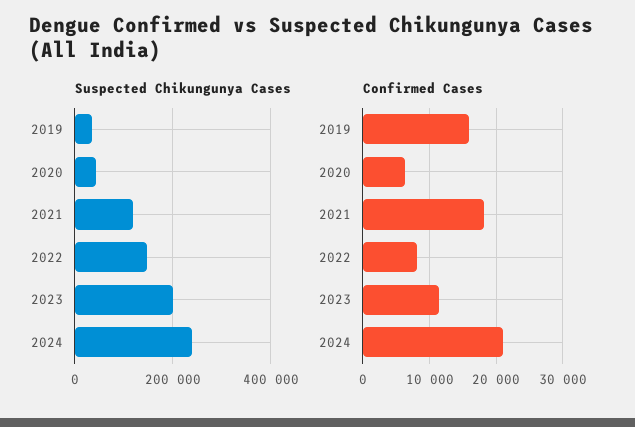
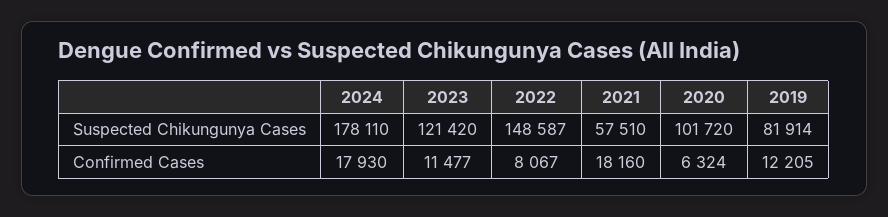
Suspected Chikungunya Cases, 2019: 40000 -> 81914
Suspected Chikungunya Cases, 2020: 40000 -> 101720
Suspected Chikungunya Cases, 2021: 120000 -> 57510
Suspected Chikungunya Cases, 2023: 200000 -> 121420
Suspected Chikungunya Cases, 2024: 240000 -> 178110
Confirmed Cases, 2019: 16000 -> 12205
Confirmed Cases, 2024: 21000 -> 17930

